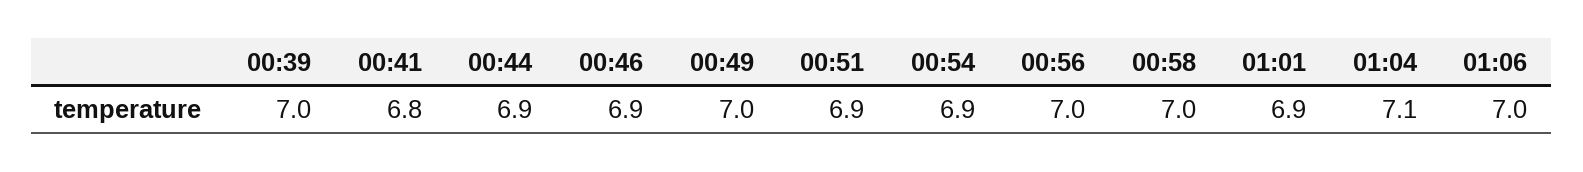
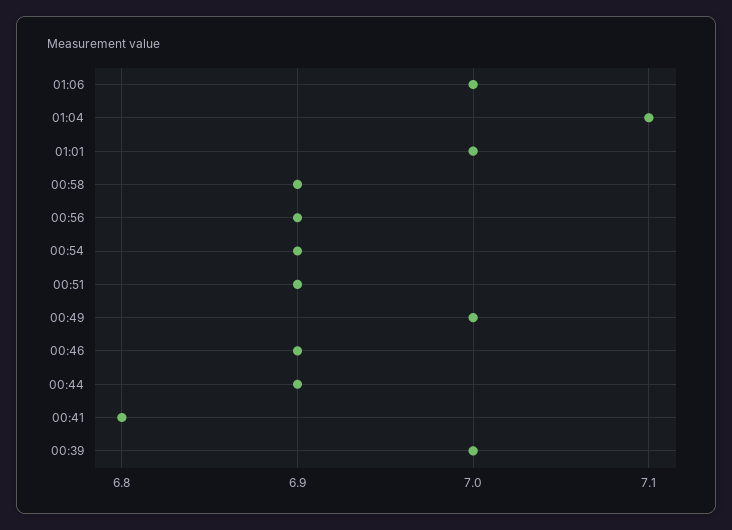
00:56: 7 -> 6.9
00:58: 7 -> 6.9
01:01: 6.9 -> 7

